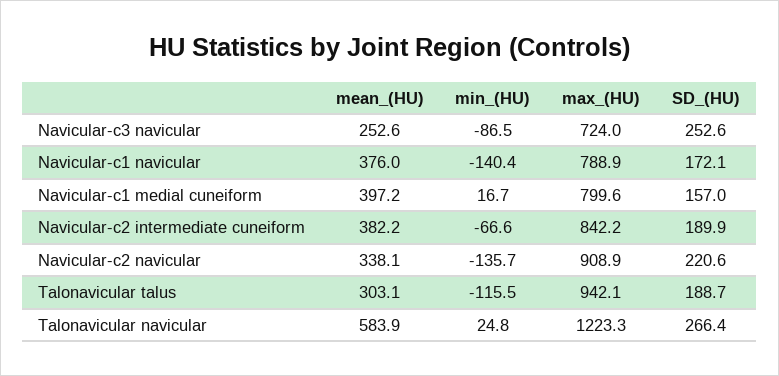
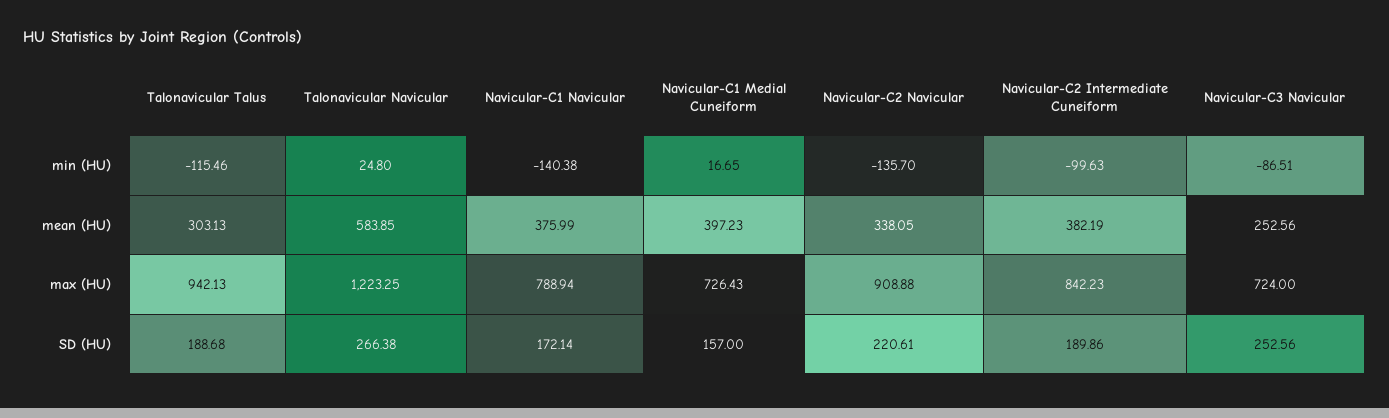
max_(HU), Navicular-c1 medial cuneiform: 799.6 -> 726.43
min_(HU), Navicular-c2 intermediate cuneiform: -66.6 -> -99.63

